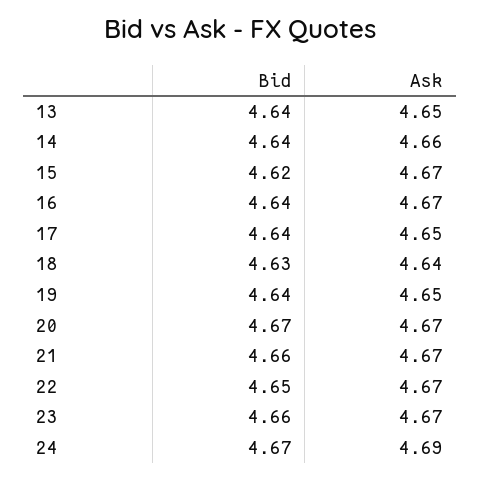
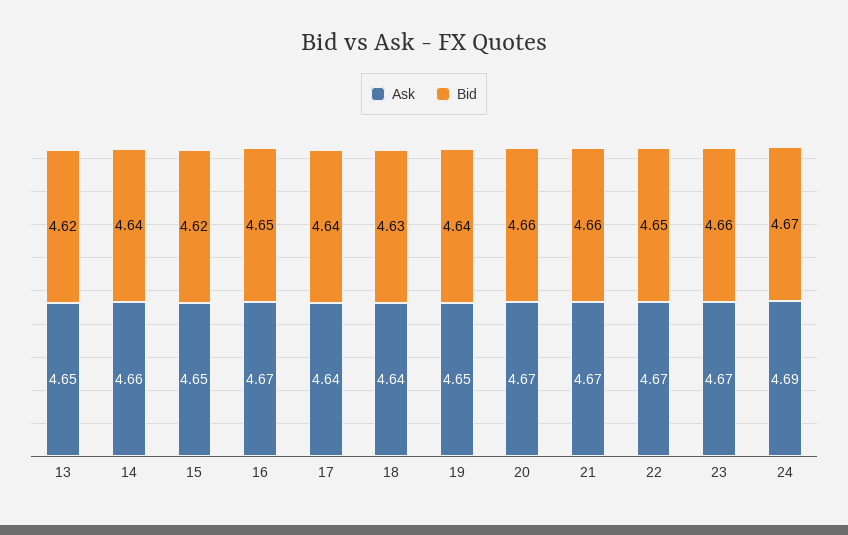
Bid, 13: 4.64 -> 4.62
Ask, 15: 4.67 -> 4.65
Bid, 16: 4.64 -> 4.65
Ask, 17: 4.65 -> 4.64
Bid, 20: 4.67 -> 4.66

